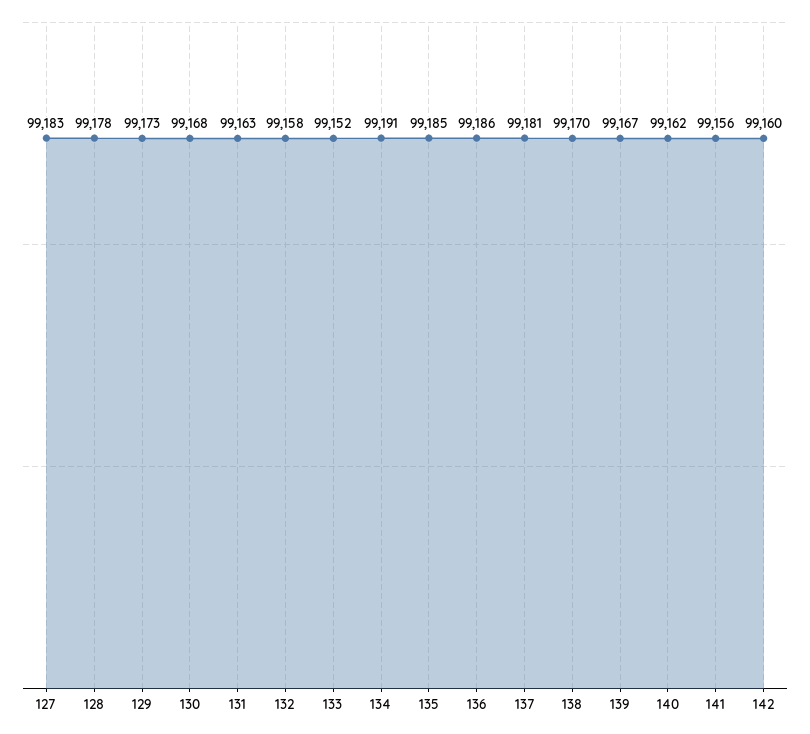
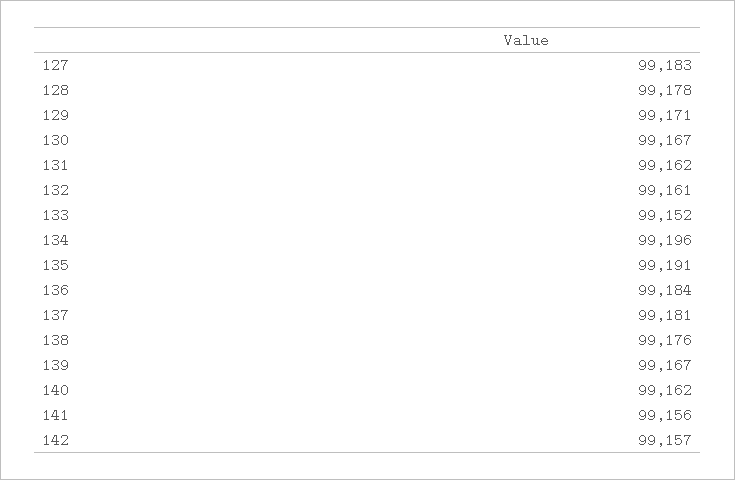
129: 99173 -> 99171
130: 99168 -> 99167
131: 99163 -> 99162
132: 99158 -> 99161
134: 99191 -> 99196
135: 99185 -> 99191
136: 99186 -> 99184
138: 99170 -> 99176
142: 99160 -> 99157

